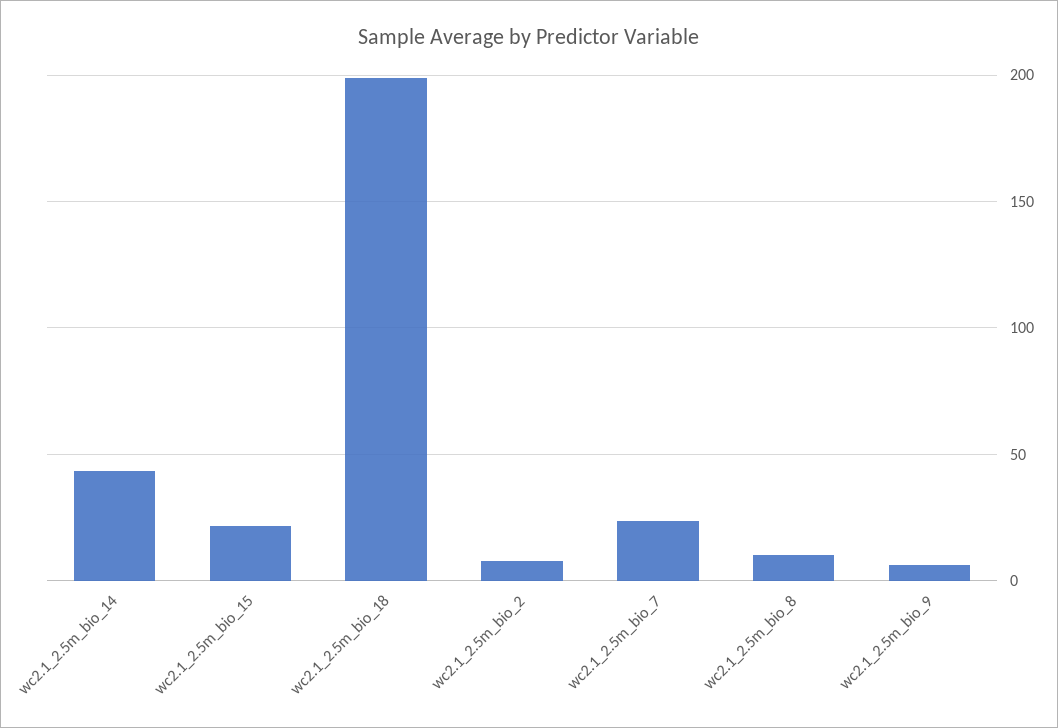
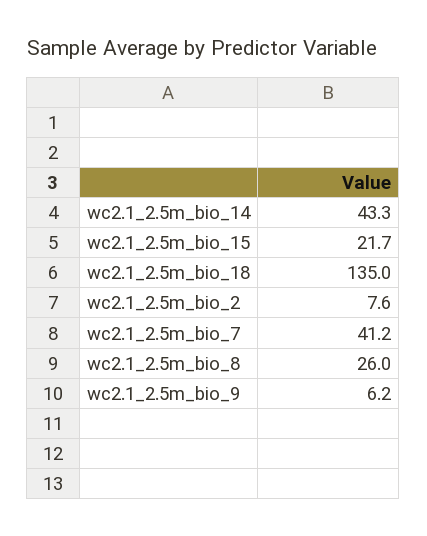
wc2.1_2.5m_bio_18: 200 -> 135
wc2.1_2.5m_bio_7: 25 -> 41.2
wc2.1_2.5m_bio_8: 10 -> 26

